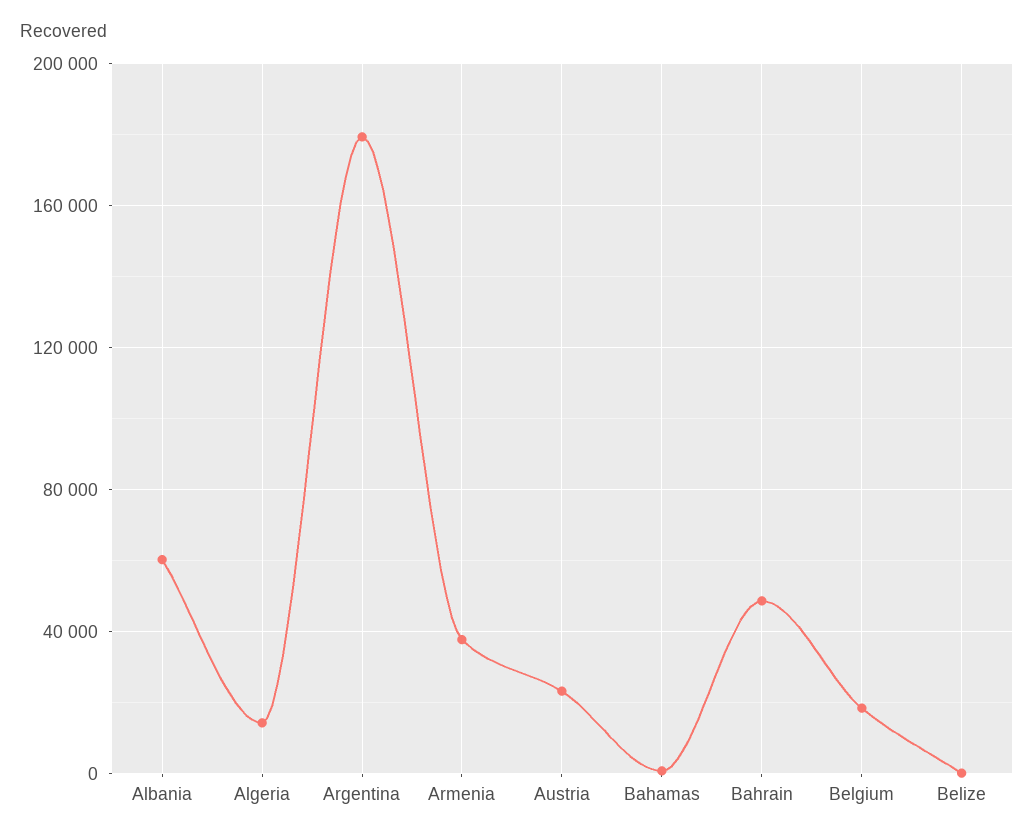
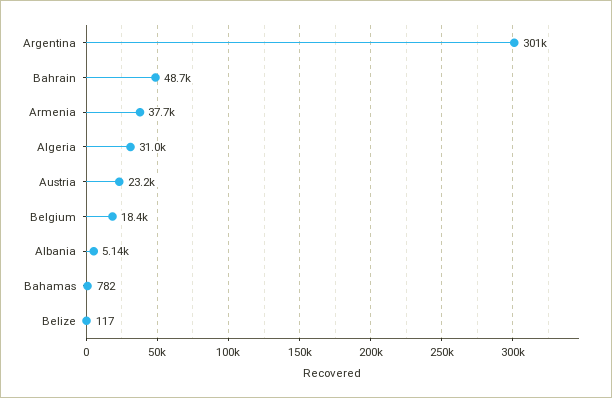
Albania: 60000 -> 5140
Algeria: 15000 -> 31000
Argentina: 180000 -> 301000

